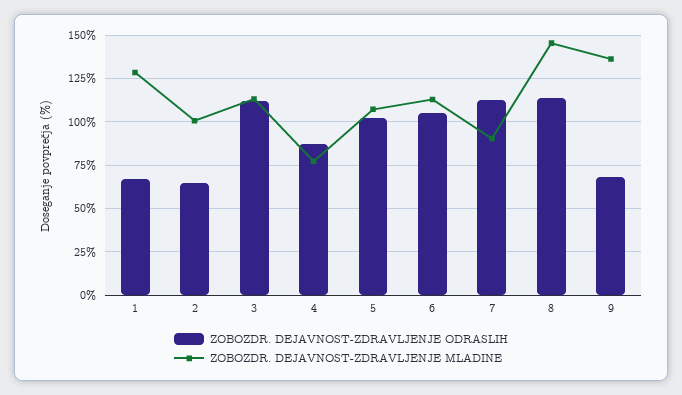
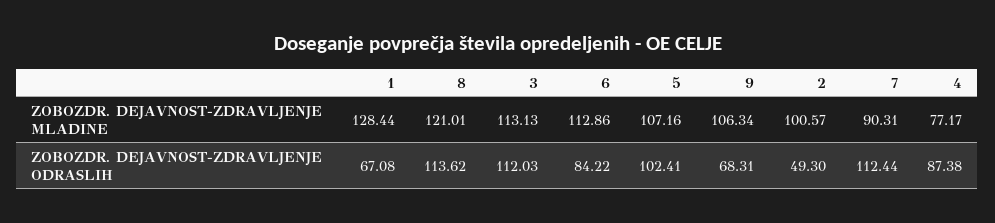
ZOBOZDR. DEJAVNOST-ZDRAVLJENJE ODRASLIH, 2: 65 -> 49.3
ZOBOZDR. DEJAVNOST-ZDRAVLJENJE ODRASLIH, 6: 105 -> 84.22
ZOBOZDR. DEJAVNOST-ZDRAVLJENJE MLADINE, 8: 145 -> 121.01
ZOBOZDR. DEJAVNOST-ZDRAVLJENJE MLADINE, 9: 135 -> 106.34

